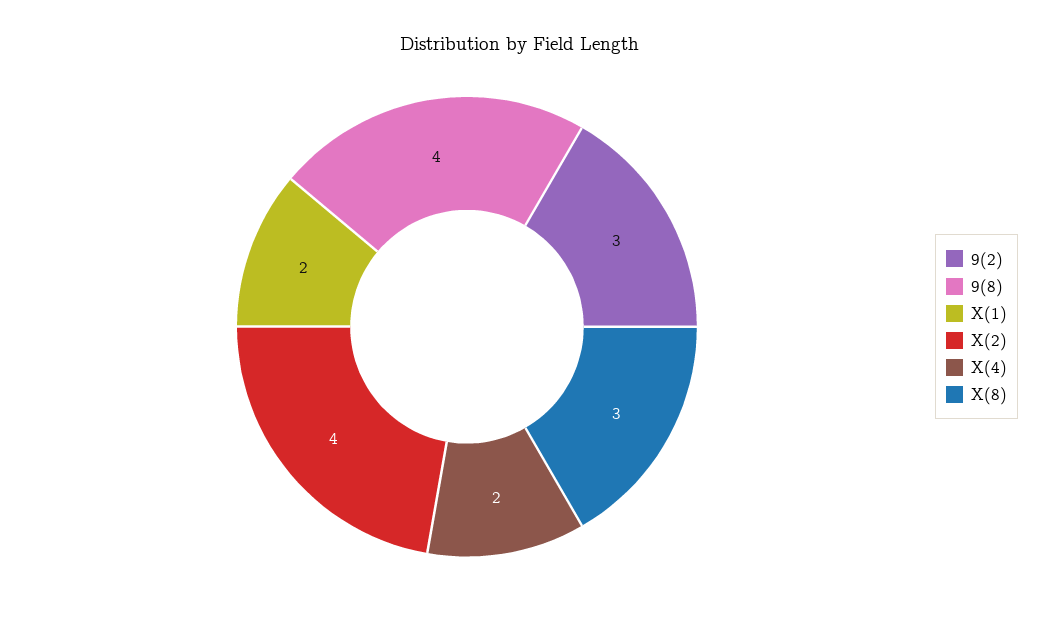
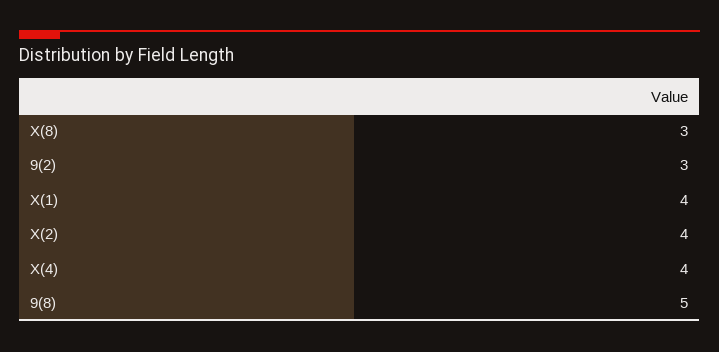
9(8): 4 -> 5
X(1): 2 -> 4
X(4): 2 -> 4

